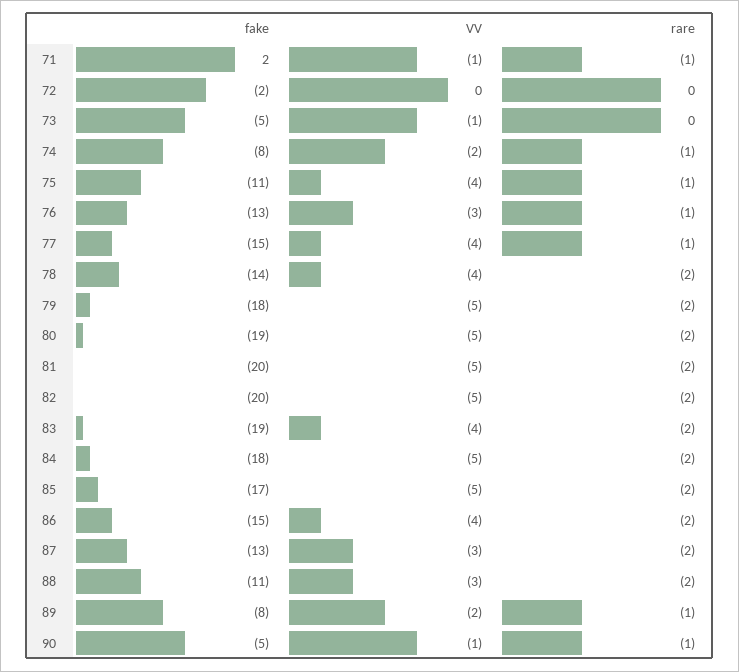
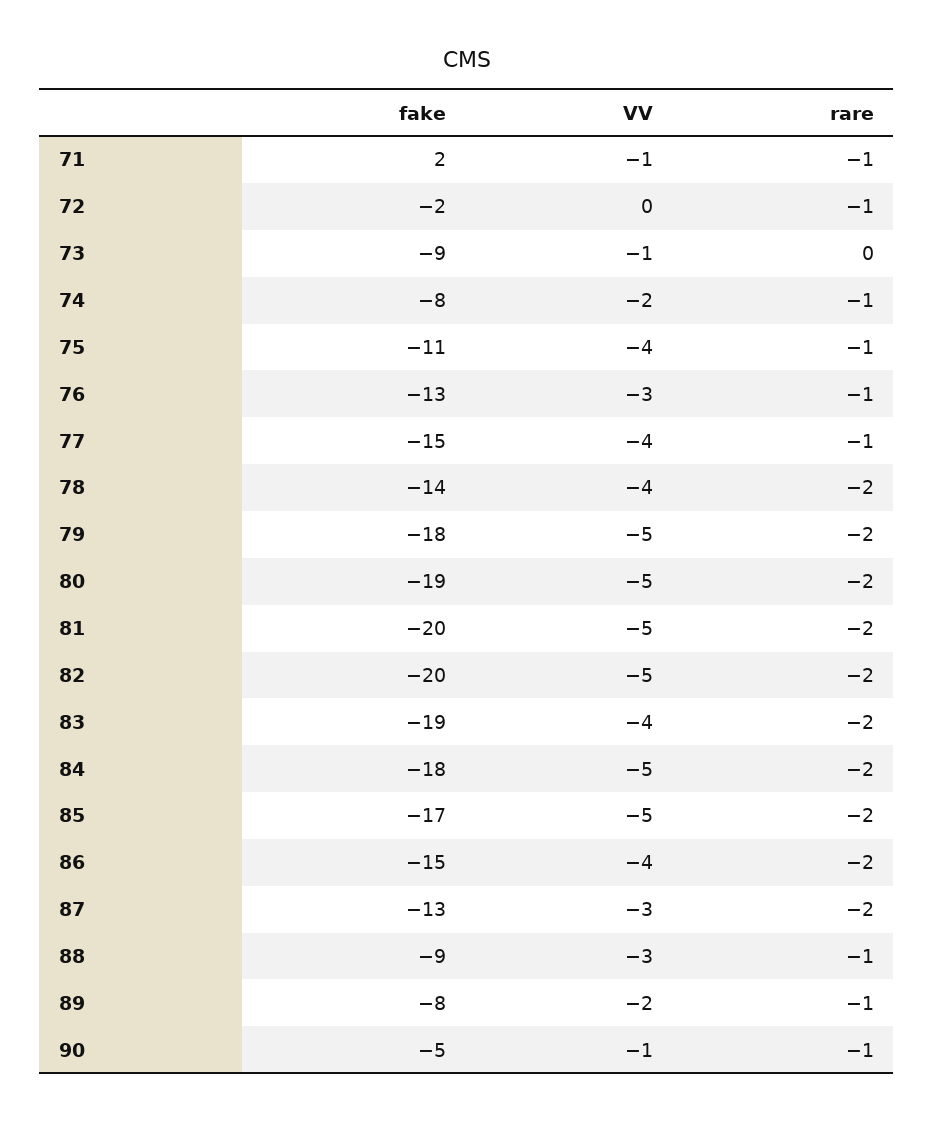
rare, 72: 0 -> -1
fake, 73: -5 -> -9
fake, 88: -11 -> -9
rare, 88: -2 -> -1

